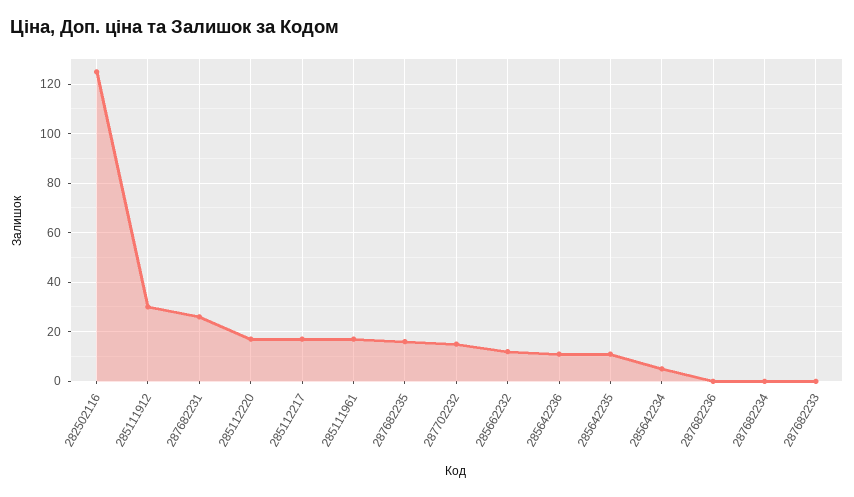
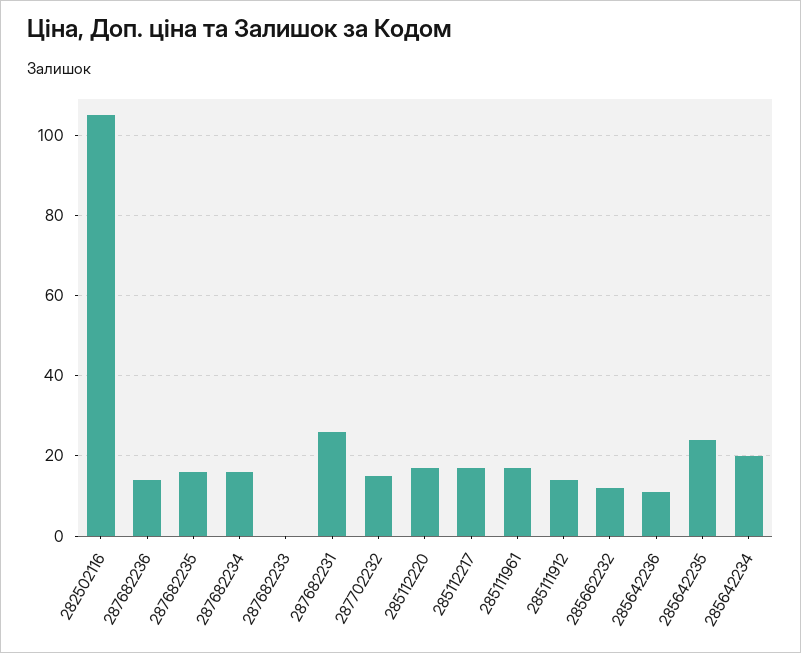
282502116: 125 -> 105
285111912: 30 -> 15
285642235: 10 -> 25
285642234: 5 -> 20
287682236: 0 -> 15
287682234: 0 -> 15

